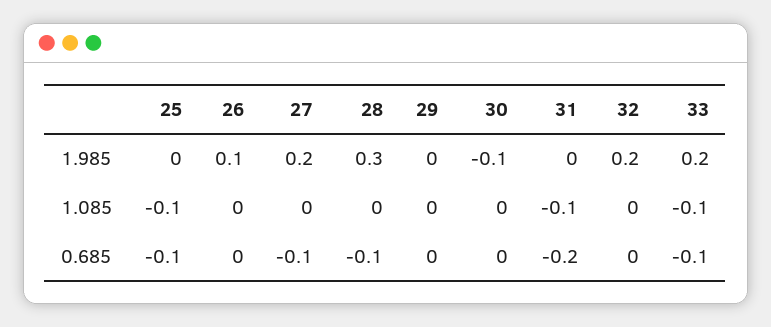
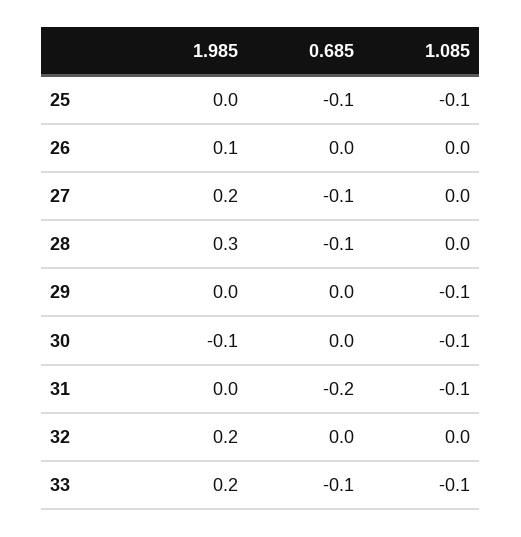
29, 1.085: 0 -> -0.1
30, 1.085: 0 -> -0.1

